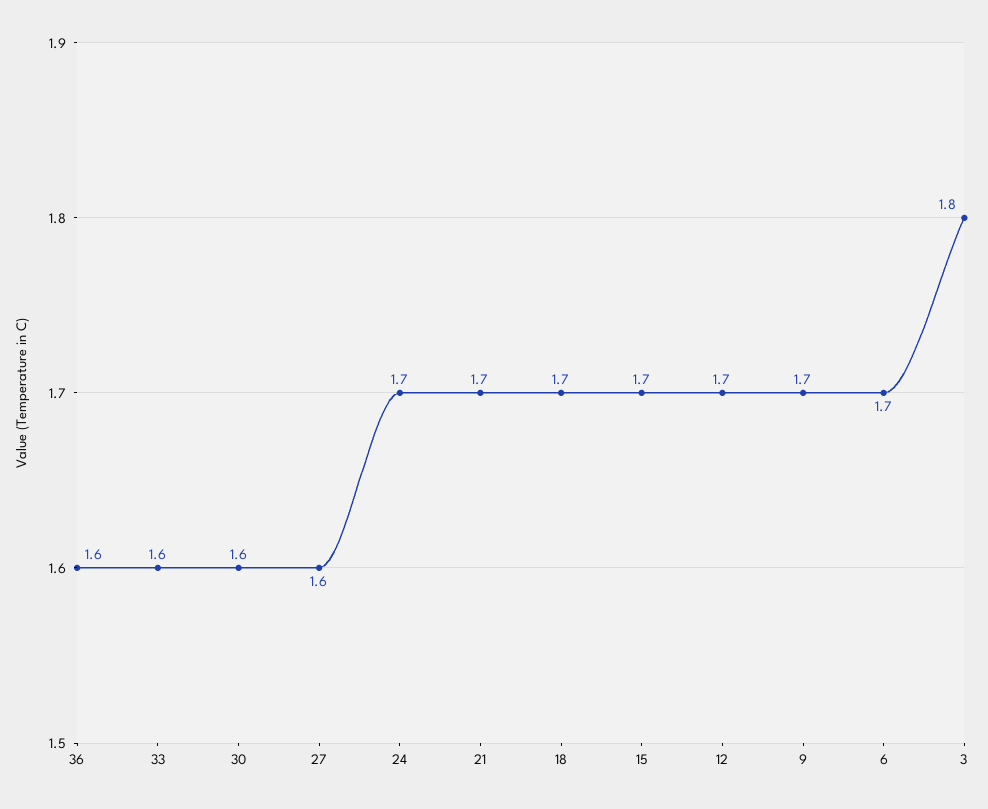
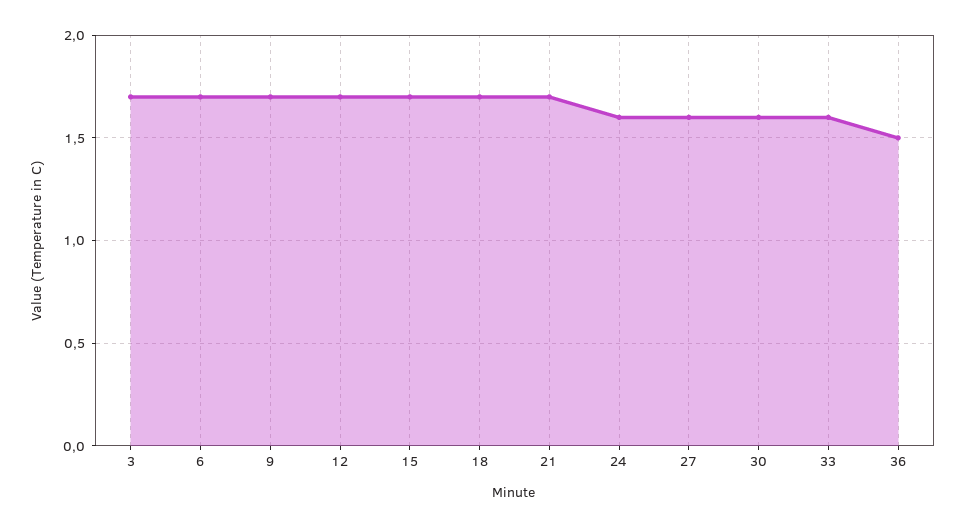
36: 1.6 -> 1.5
24: 1.7 -> 1.6
3: 1.8 -> 1.7

